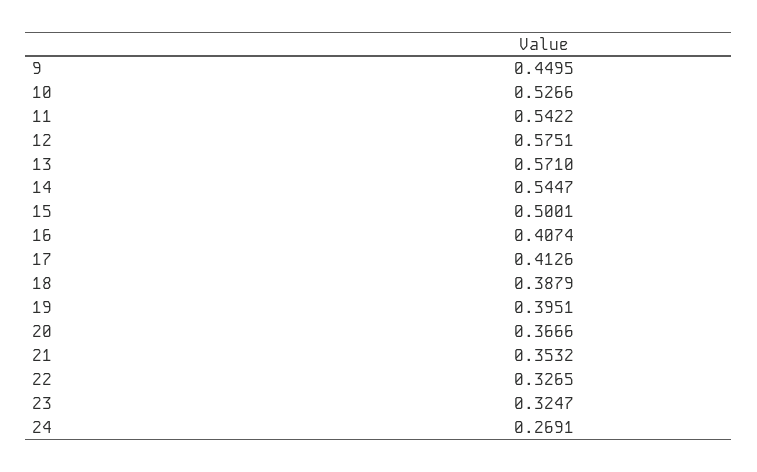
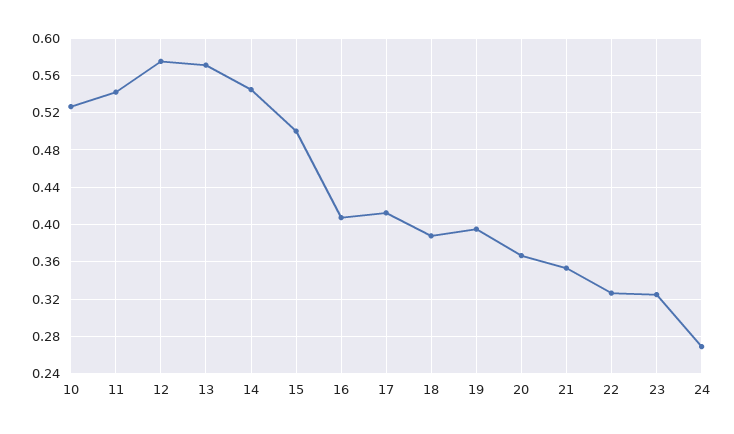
9: 0.4495 -> none

